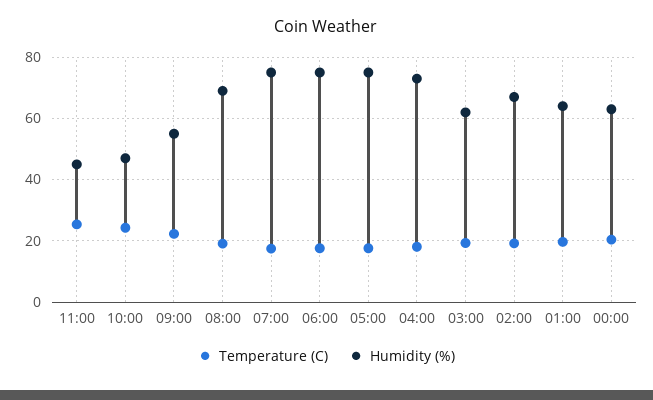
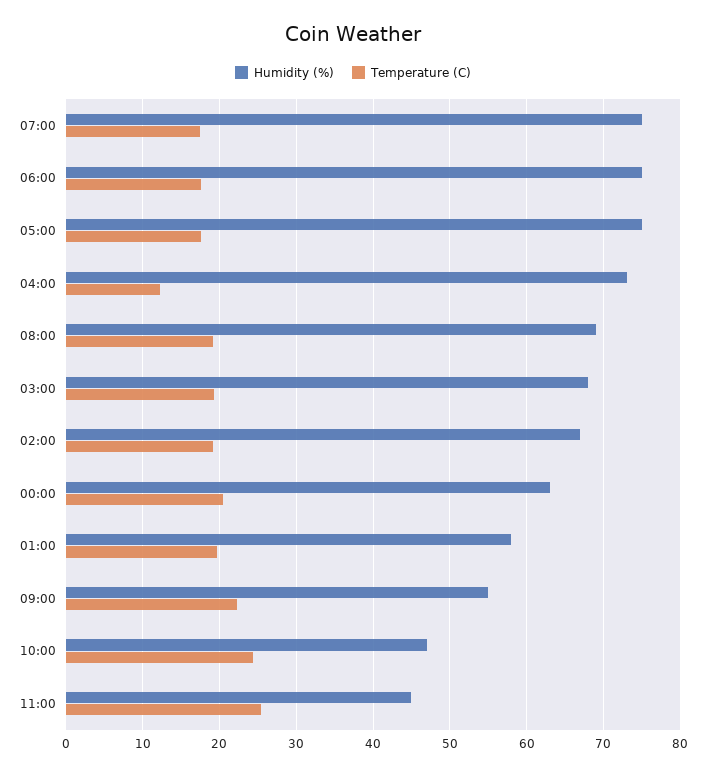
Temperature (C), 04:00: 18 -> 12
Humidity (%), 03:00: 62 -> 68
Humidity (%), 01:00: 64 -> 58

